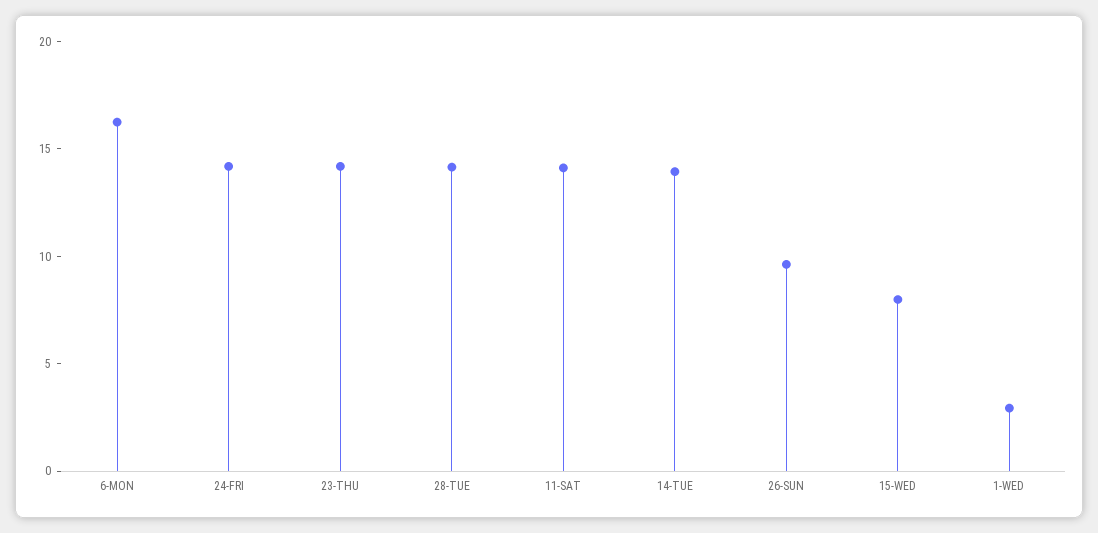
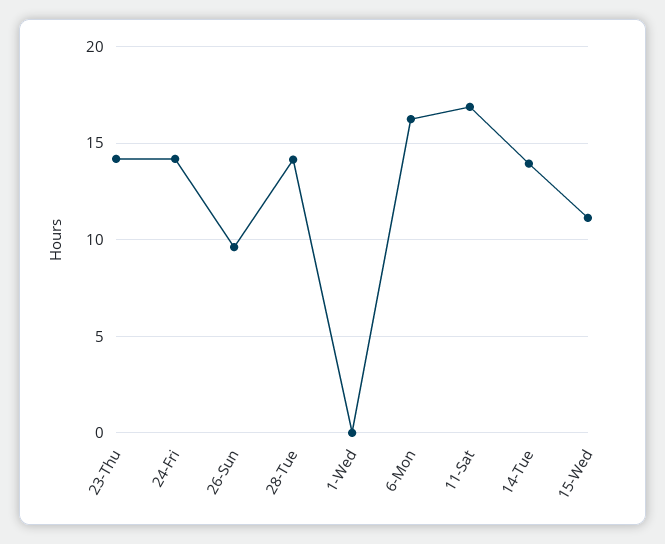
11-SAT: 14 -> 17
15-WED: 8 -> 11
1-WED: 3 -> 0

